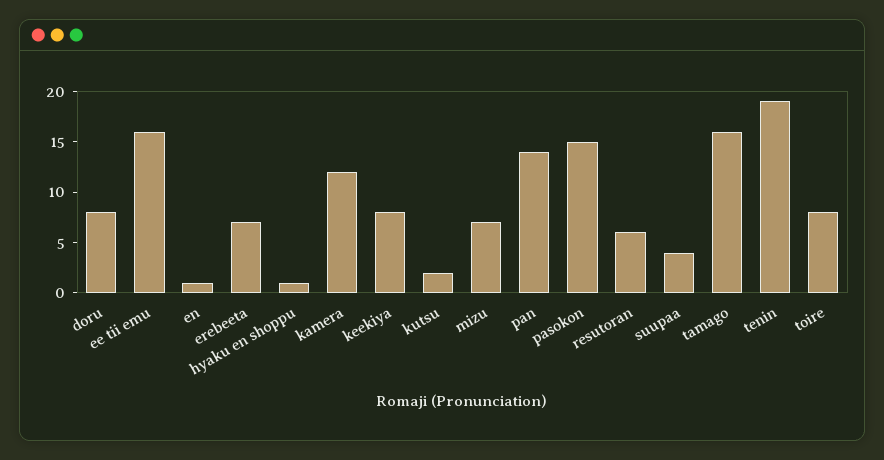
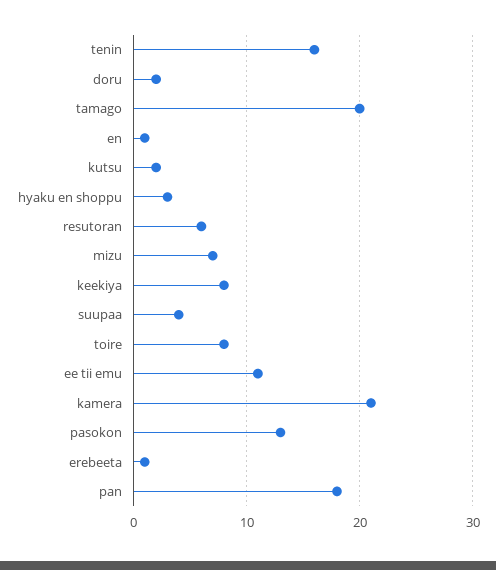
doru: 8 -> 2
ee tii emu: 16 -> 11
erebeeta: 7 -> 1
hyaku en shoppu: 1 -> 3
kamera: 12 -> 21
pan: 14 -> 18
pasokon: 15 -> 13
tamago: 16 -> 20
tenin: 19 -> 16

